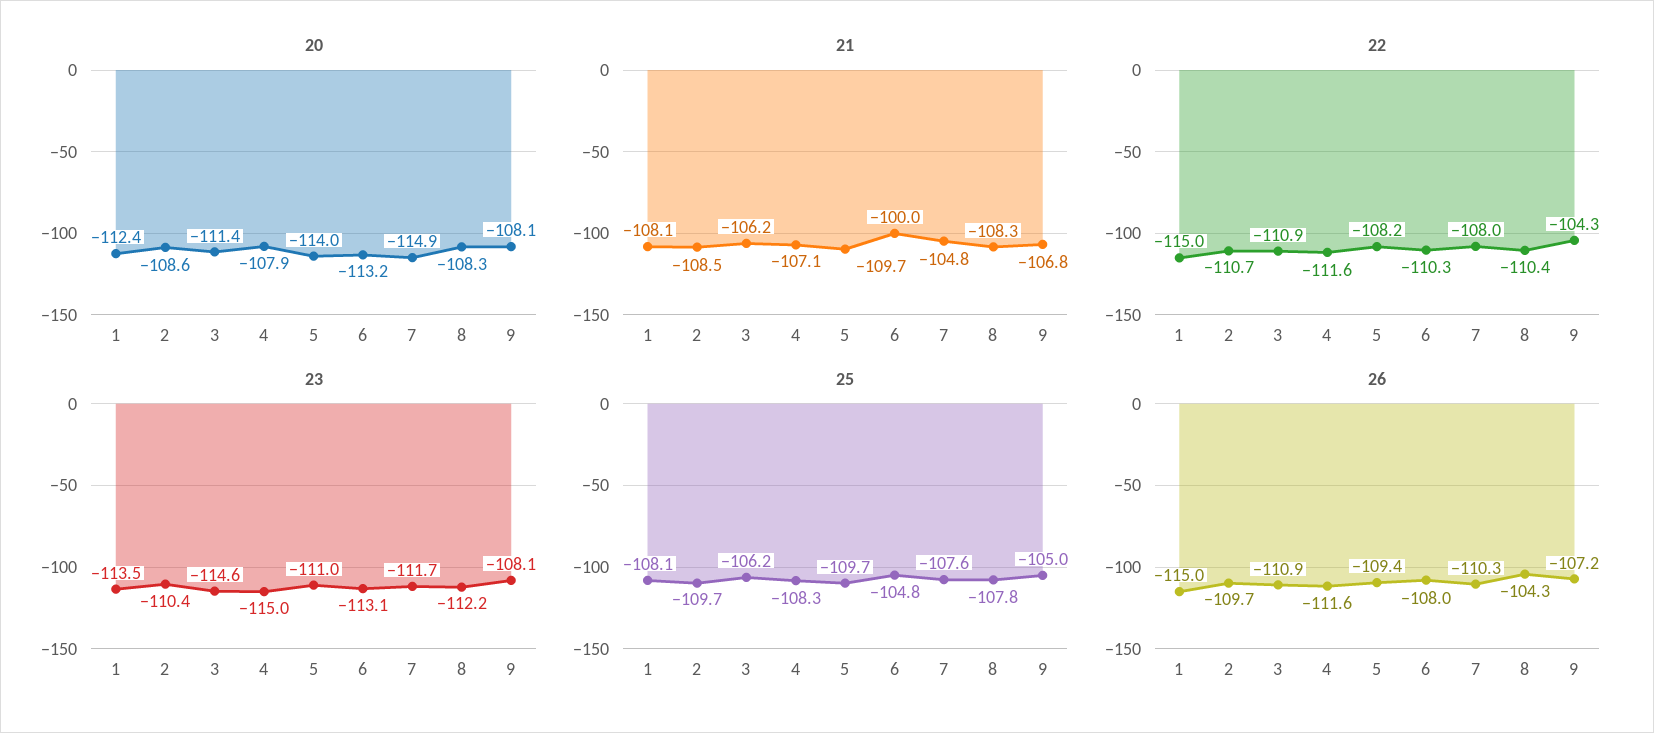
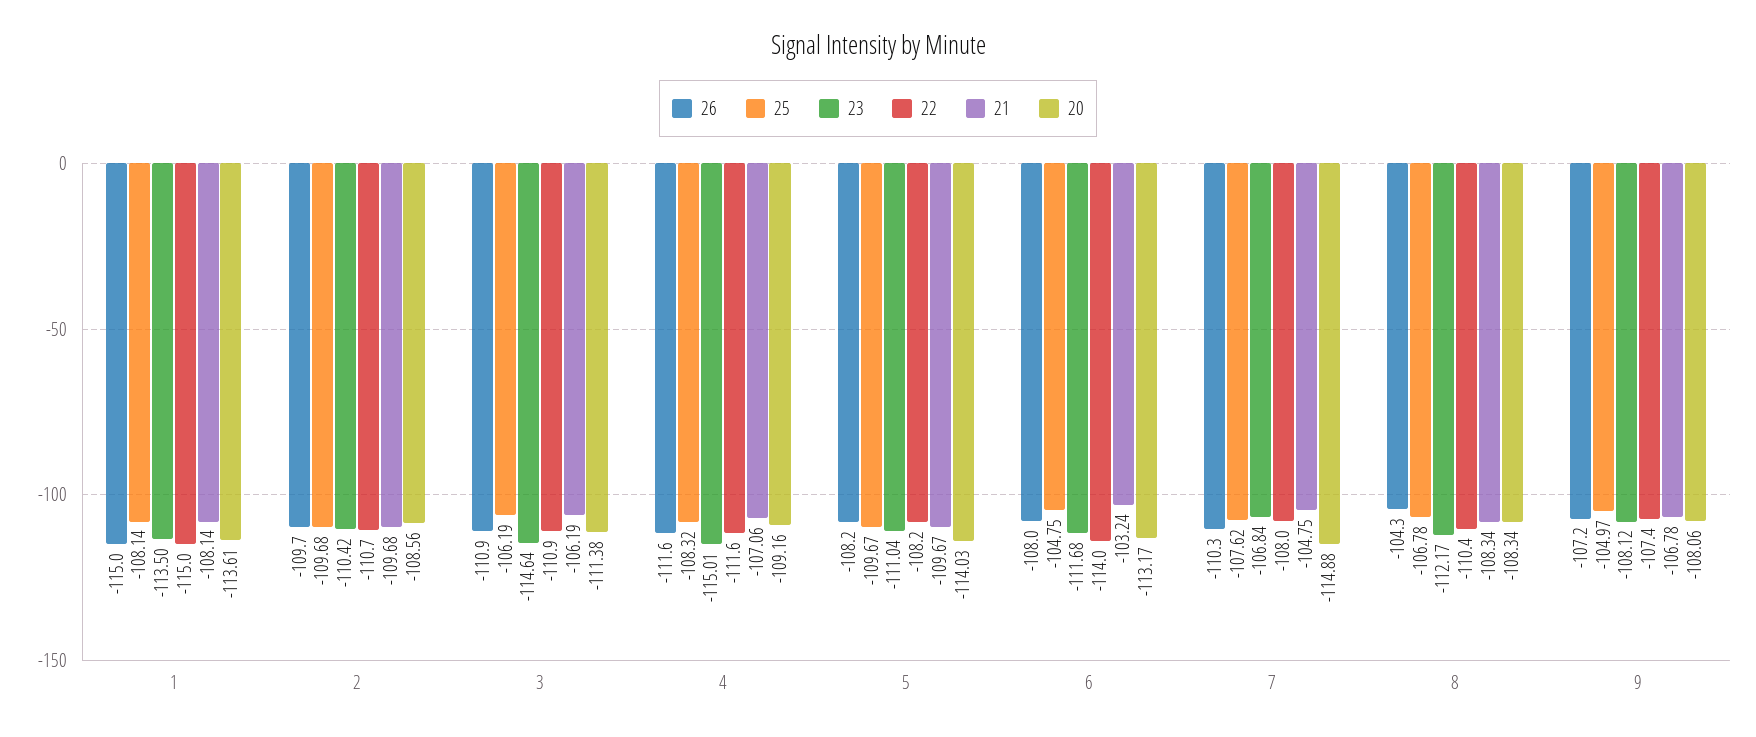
20, 1: -112.4 -> -113.61
20, 4: -107.9 -> -109.16
21, 2: -108.5 -> -109.68
21, 6: -100 -> -103.24
22, 6: -110.3 -> -114
22, 9: -104.3 -> -107.4
23, 6: -113.1 -> -111.68
23, 7: -111.7 -> -106.84
25, 8: -107.8 -> -106.78
26, 5: -109.4 -> -108.2

